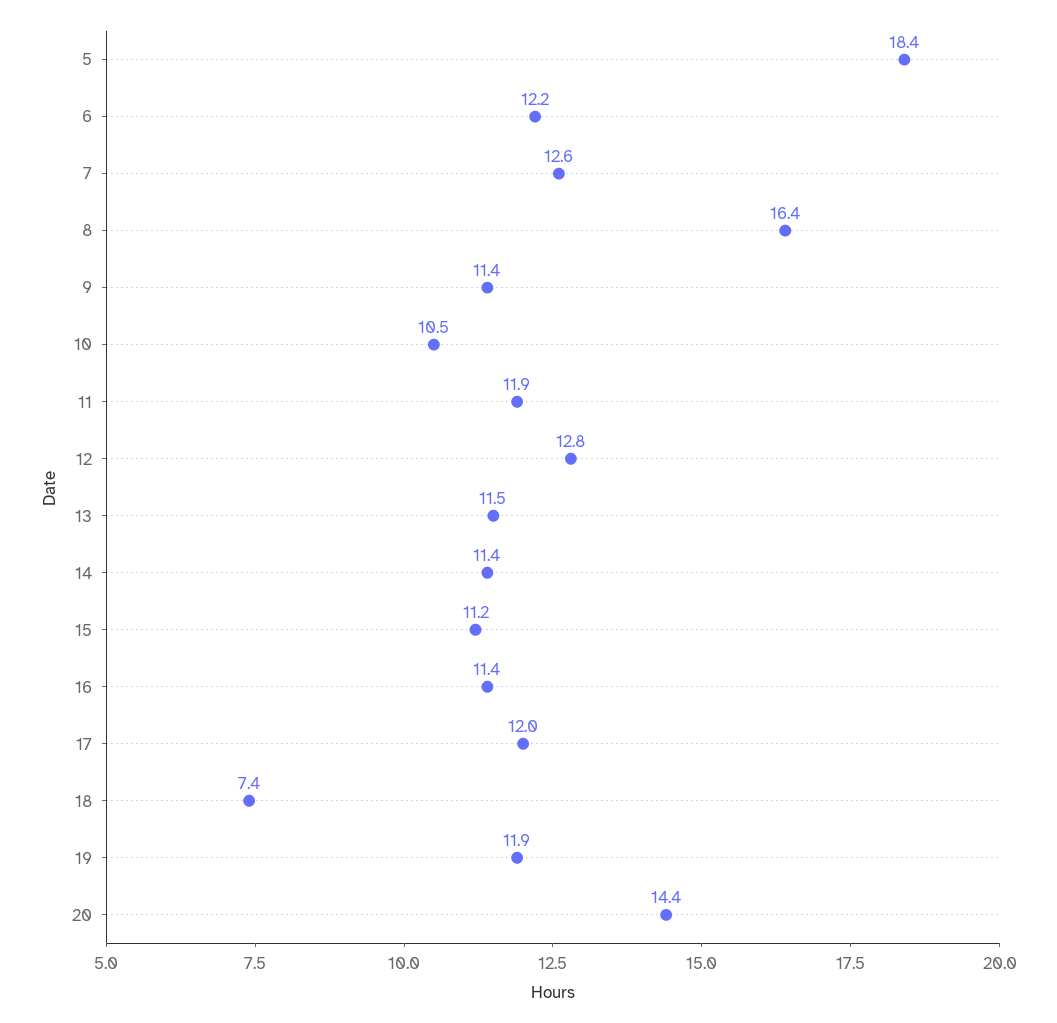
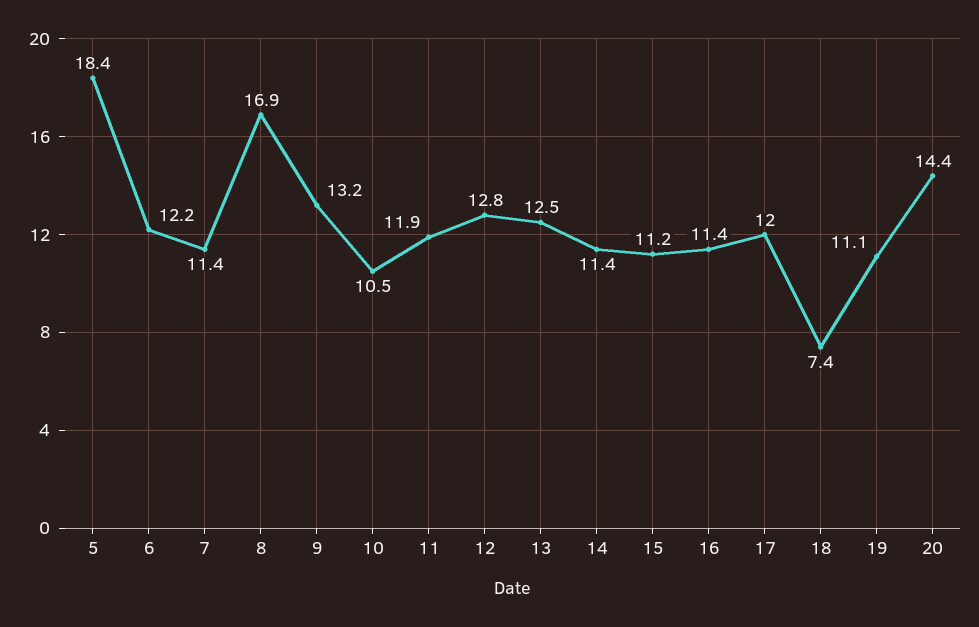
7: 12.6 -> 11.4
8: 16.4 -> 16.9
9: 11.4 -> 13.2
13: 11.5 -> 12.5
19: 11.9 -> 11.1

